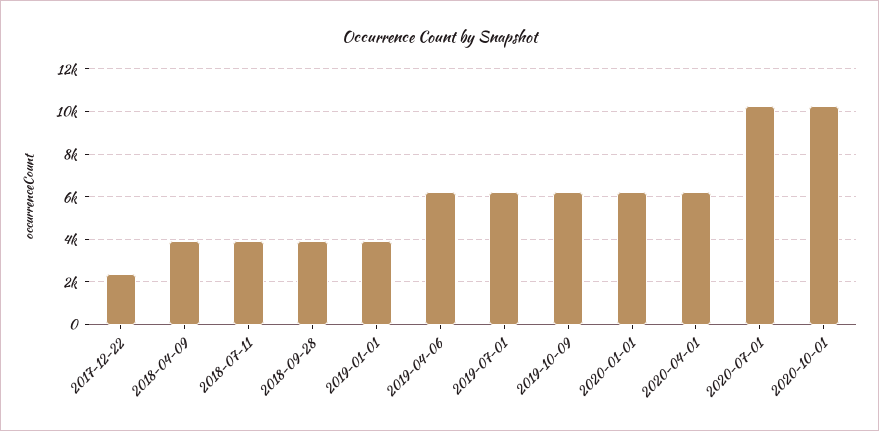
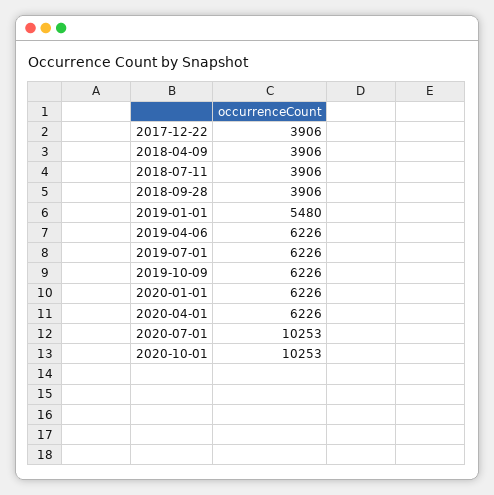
2017-12-22: 2500 -> 3906
2019-01-01: 4000 -> 5480

